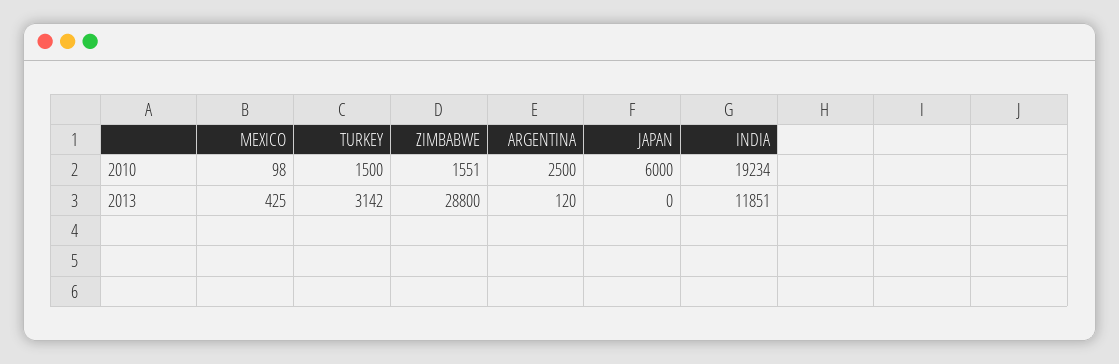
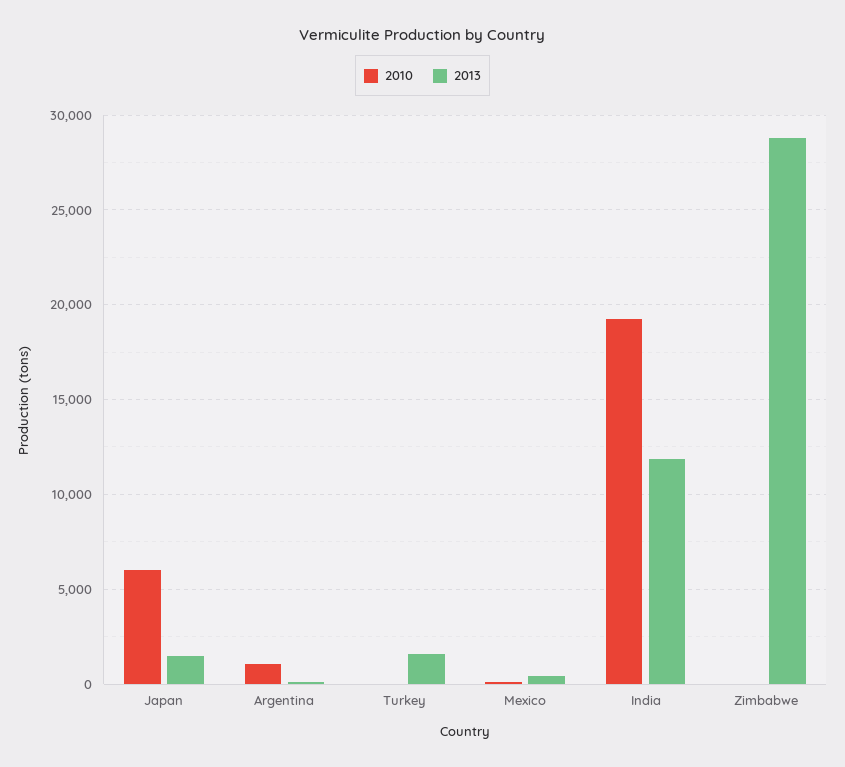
2010, TURKEY: 1500 -> 0
2010, ZIMBABWE: 1551 -> 0
2010, ARGENTINA: 2500 -> 1000
2013, TURKEY: 3142 -> 1500
2013, JAPAN: 0 -> 1500

